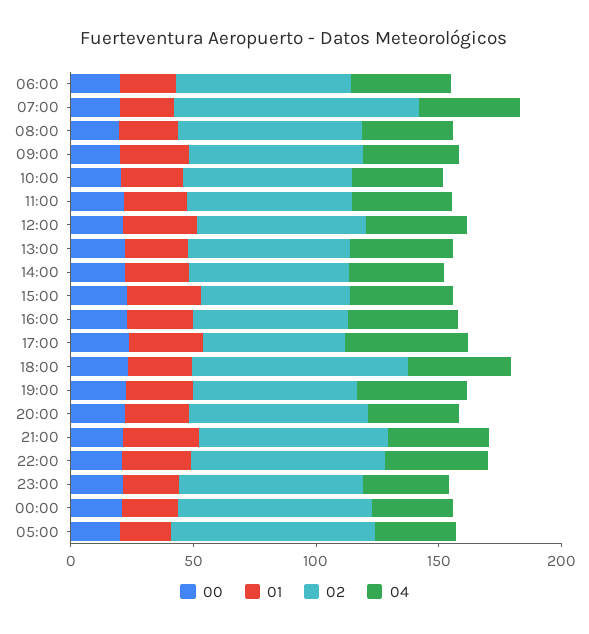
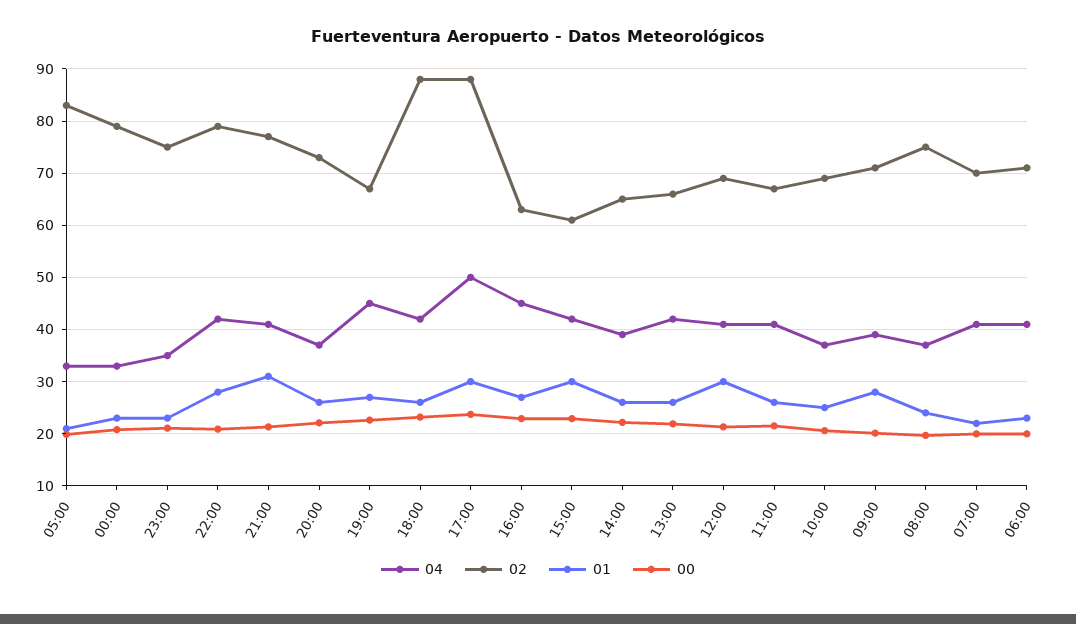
02, 07:00: 100 -> 70
02, 17:00: 60 -> 88

